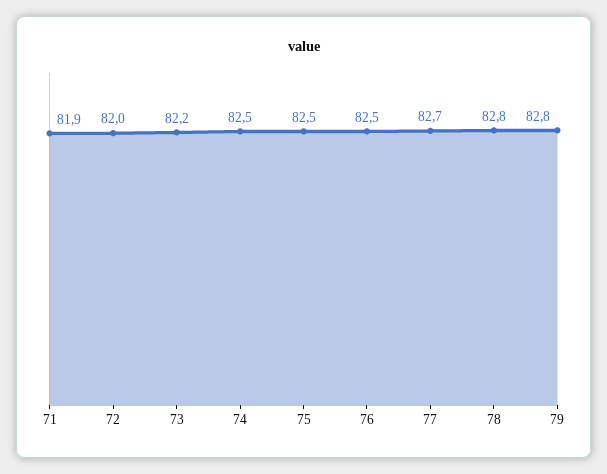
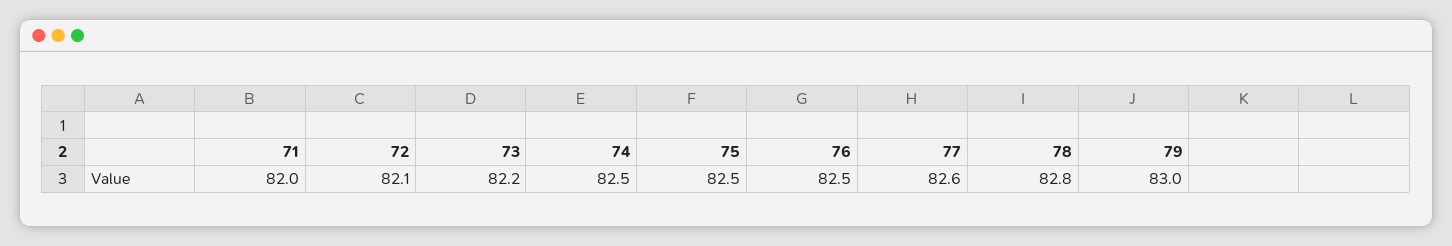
71: 81.9 -> 82
72: 82 -> 82.1
77: 82.7 -> 82.6
79: 82.8 -> 83

